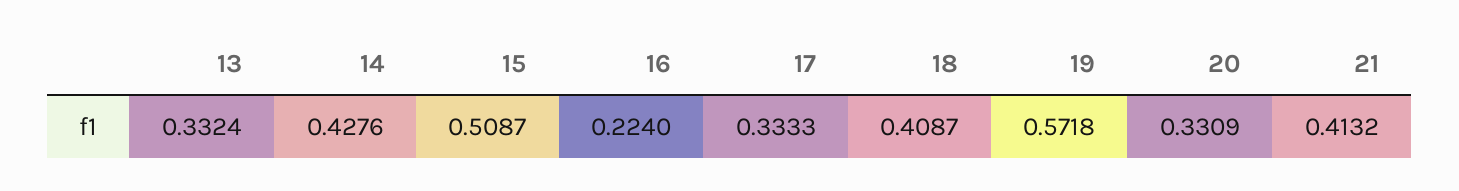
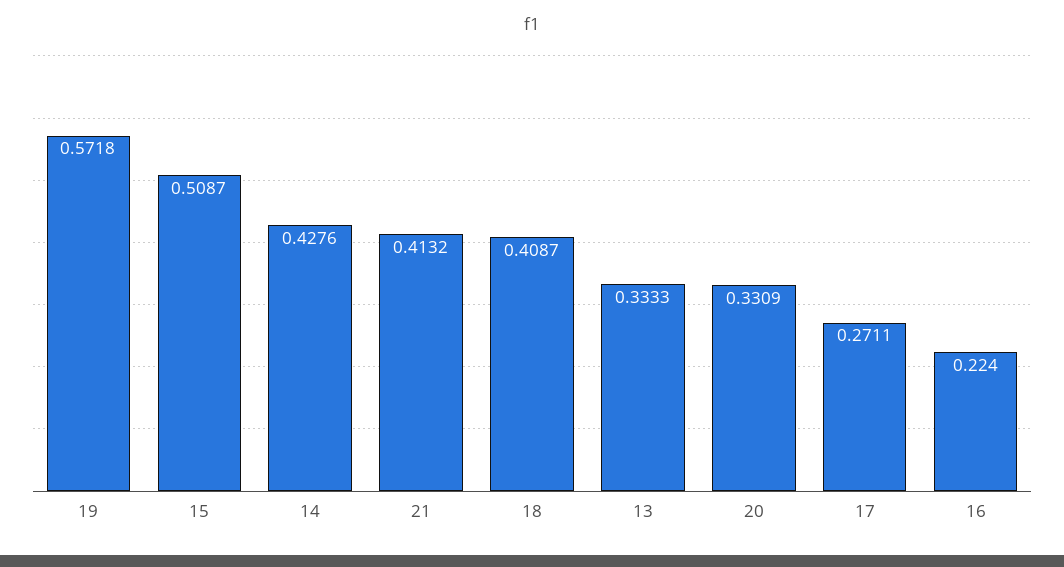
13: 0.3324 -> 0.3333
17: 0.3333 -> 0.2711

